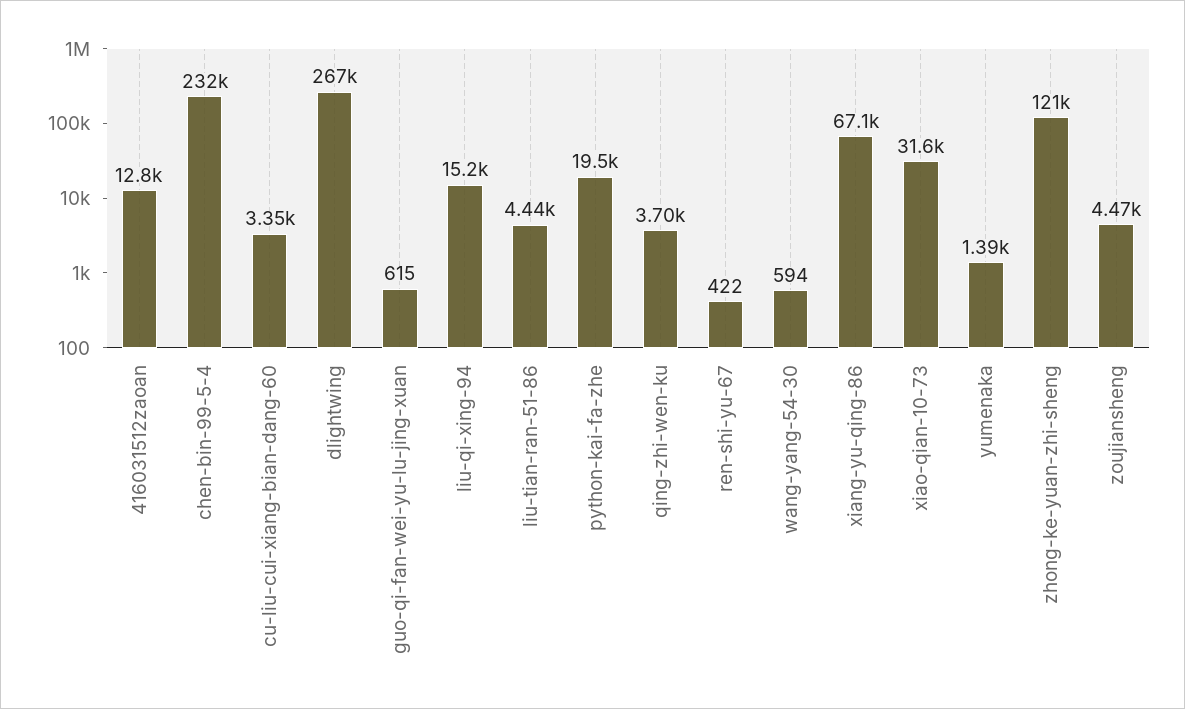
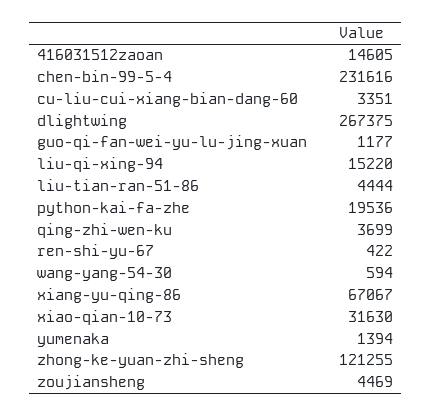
416031512zaoan: 12800 -> 14605
guo-qi-fan-wei-yu-lu-jing-xuan: 615 -> 1177

